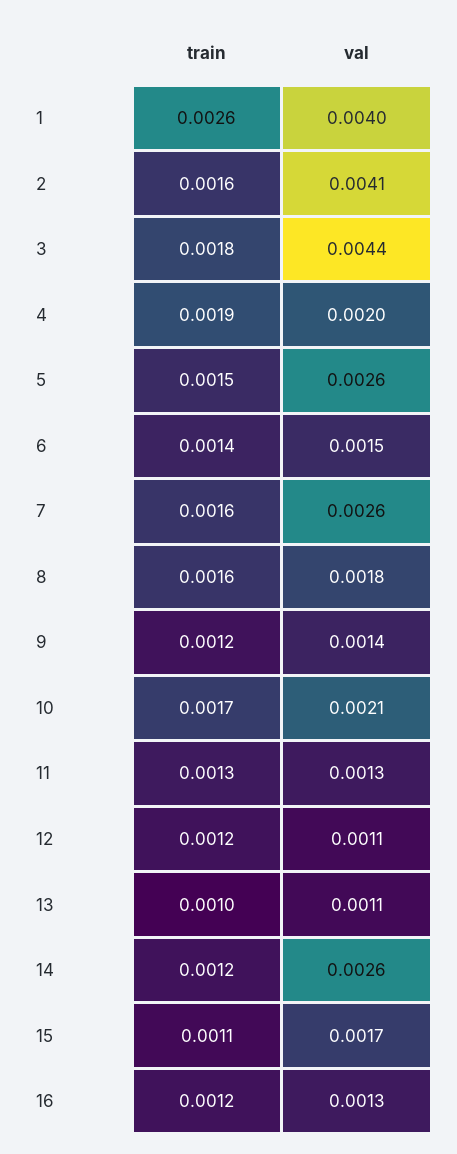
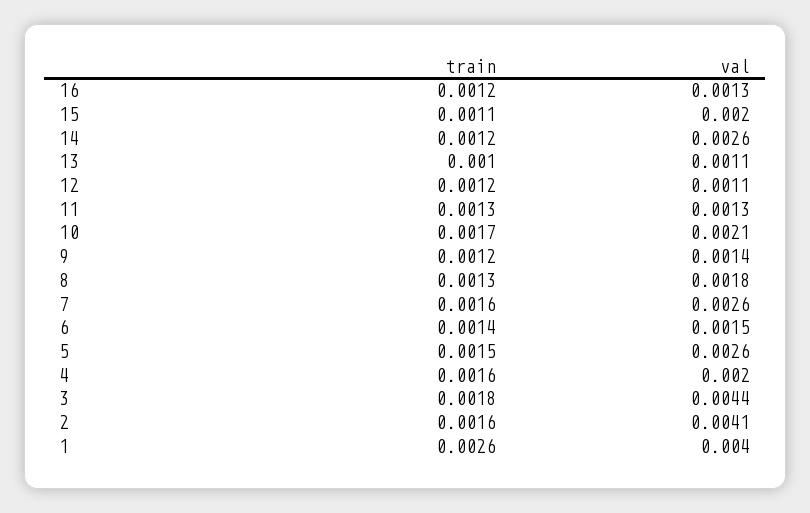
train, 4: 0.0019 -> 0.0016
train, 8: 0.0016 -> 0.0013
val, 15: 0.0017 -> 0.002

